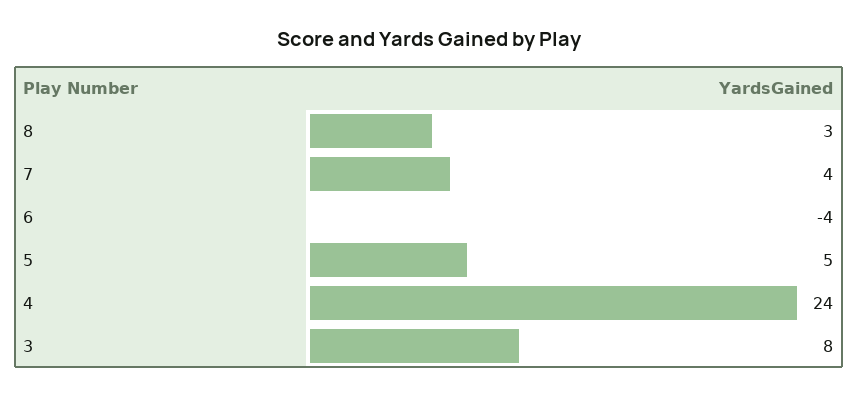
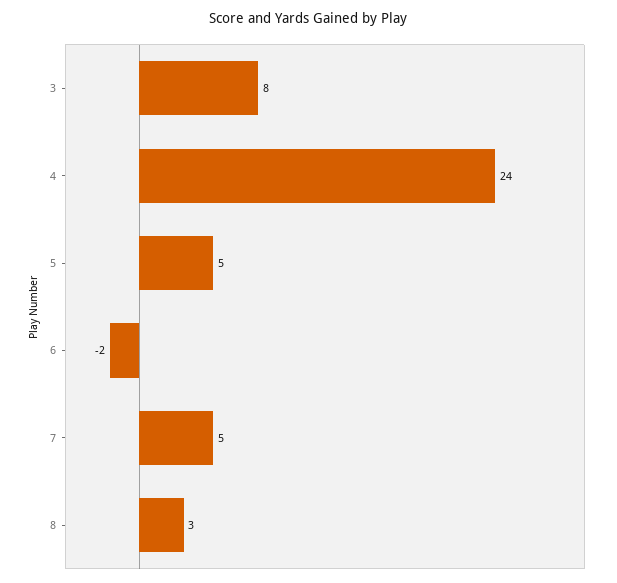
7: 4 -> 5
6: -4 -> -2

